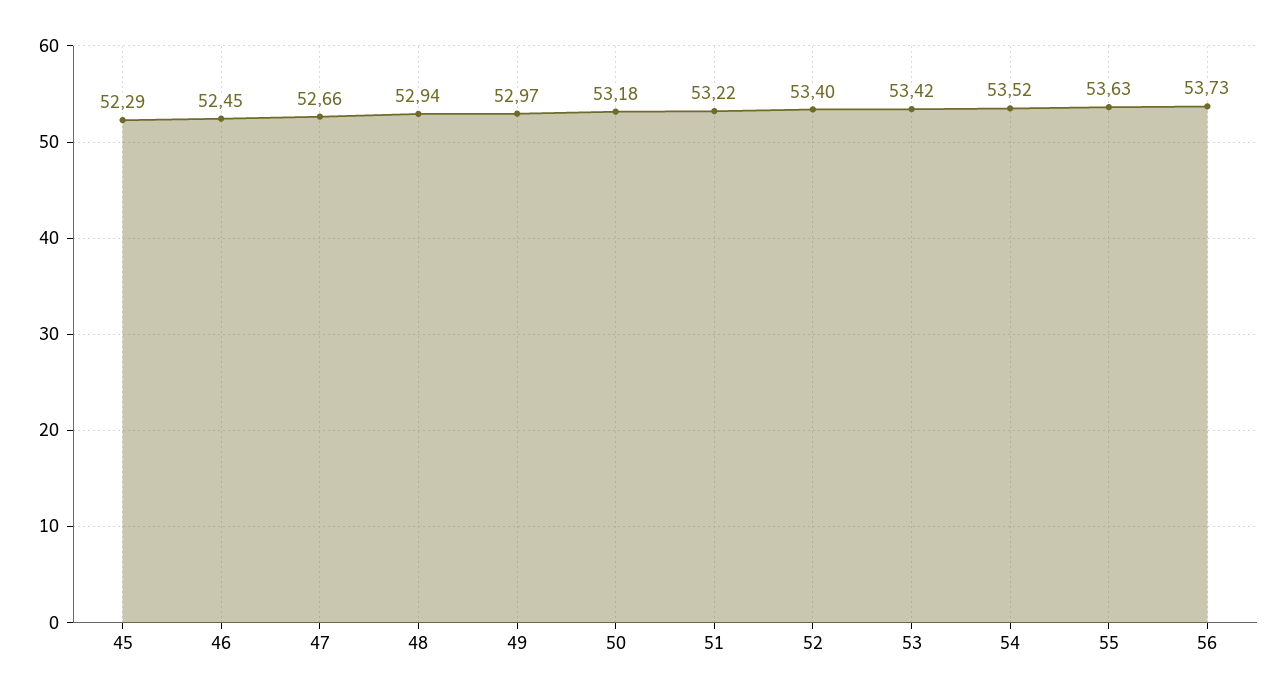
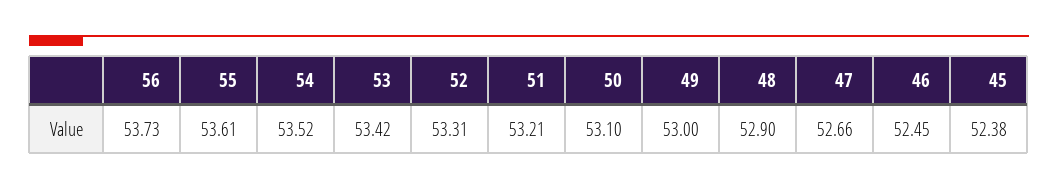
45: 52.29 -> 52.38
48: 52.94 -> 52.9
49: 52.97 -> 53
50: 53.18 -> 53.1
51: 53.22 -> 53.21
52: 53.4 -> 53.31
55: 53.63 -> 53.61

